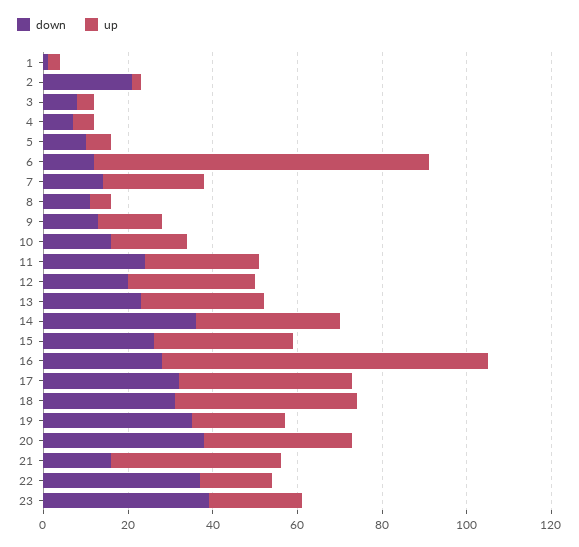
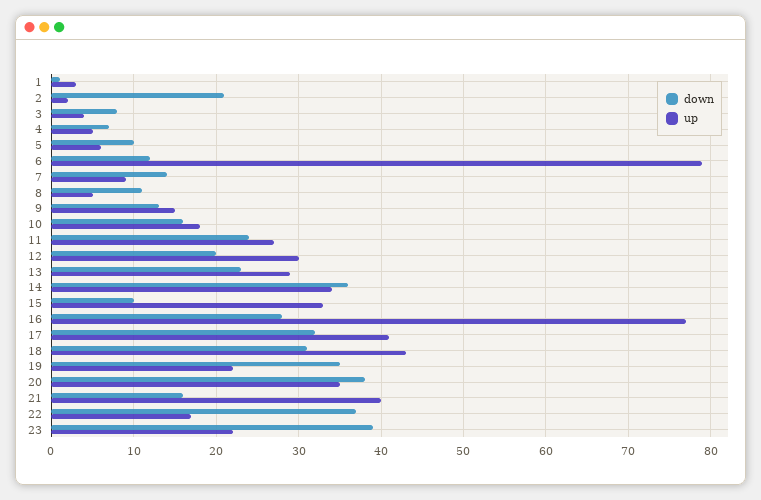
up, 7: 25 -> 9
down, 15: 25 -> 10

